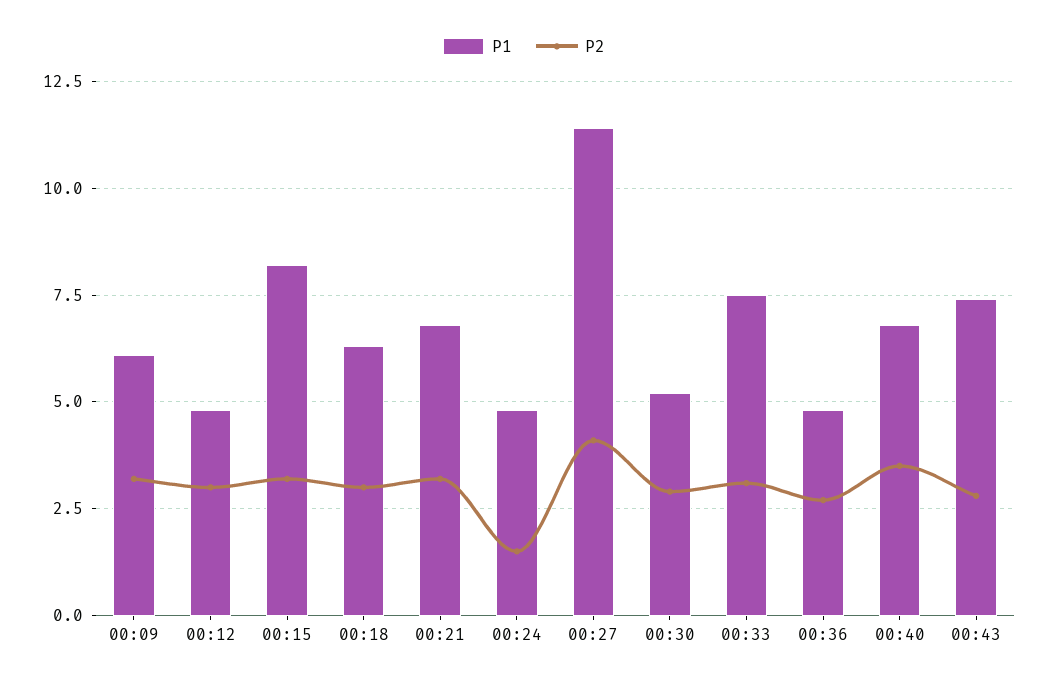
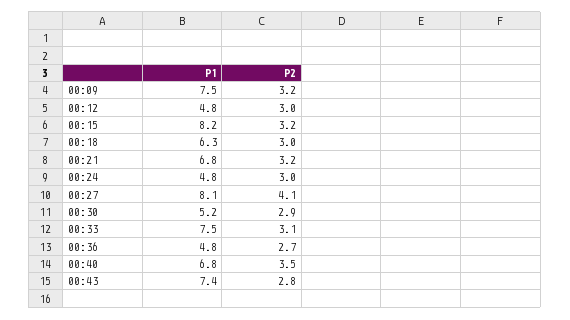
P1, 00:09: 6 -> 7.5
P2, 00:24: 1.5 -> 3
P1, 00:27: 11.5 -> 8.1

